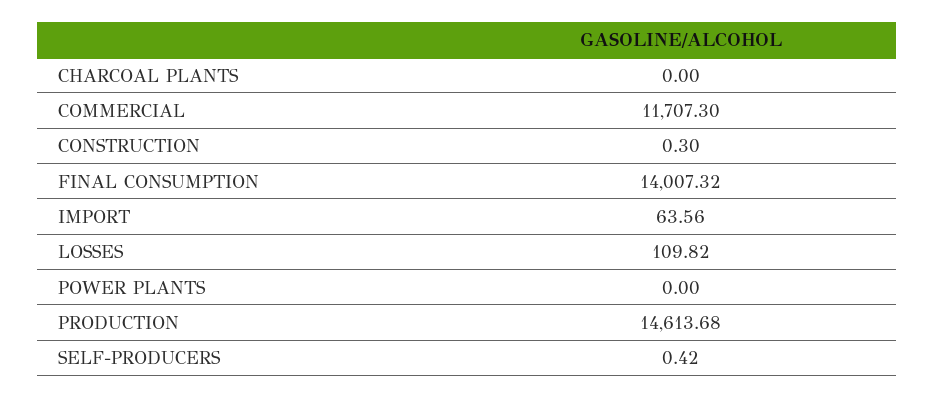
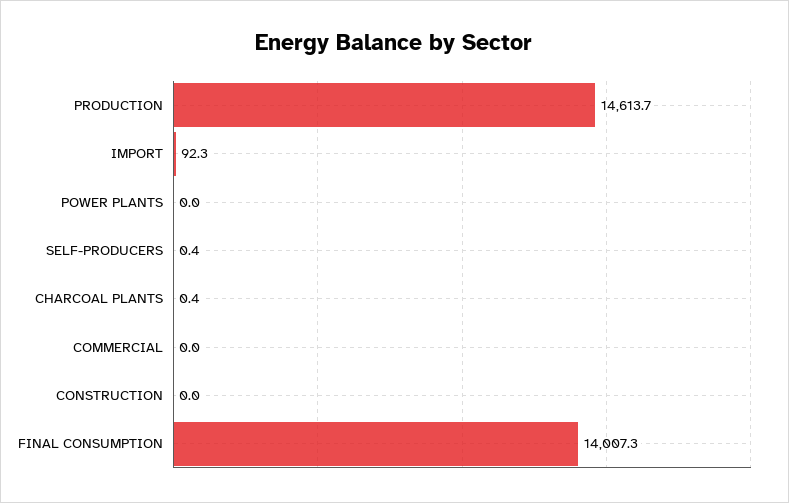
CHARCOAL PLANTS: 0 -> 0.4
COMMERCIAL: 11707.3 -> 0
CONSTRUCTION: 0.3 -> 0
IMPORT: 63.56 -> 92.3
LOSSES: 109.82 -> none

